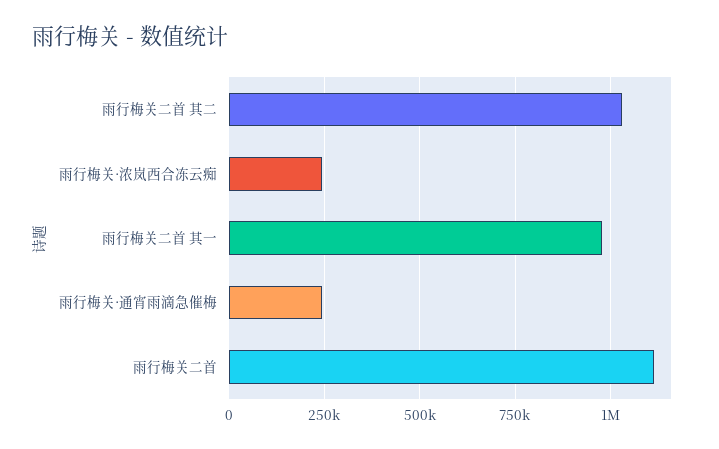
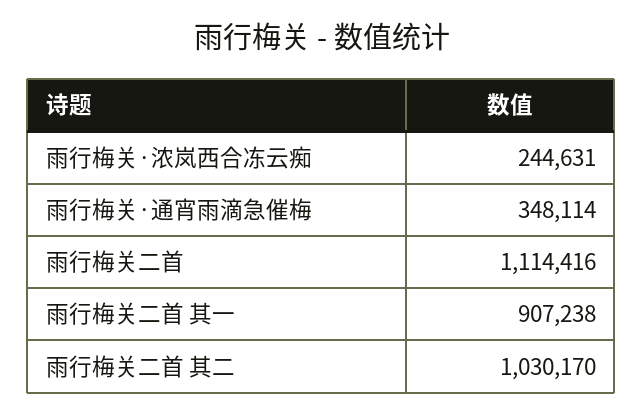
雨行梅关二首 其一: 975000 -> 907238
雨行梅关·通宵雨滴急催梅: 250000 -> 348114

